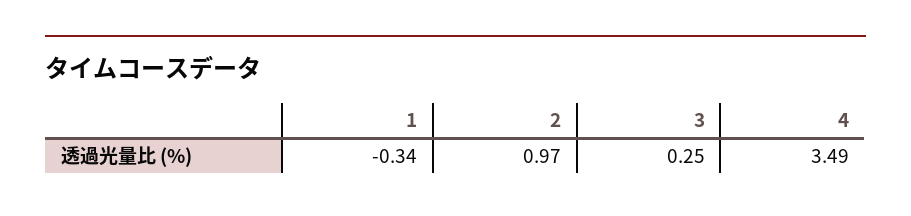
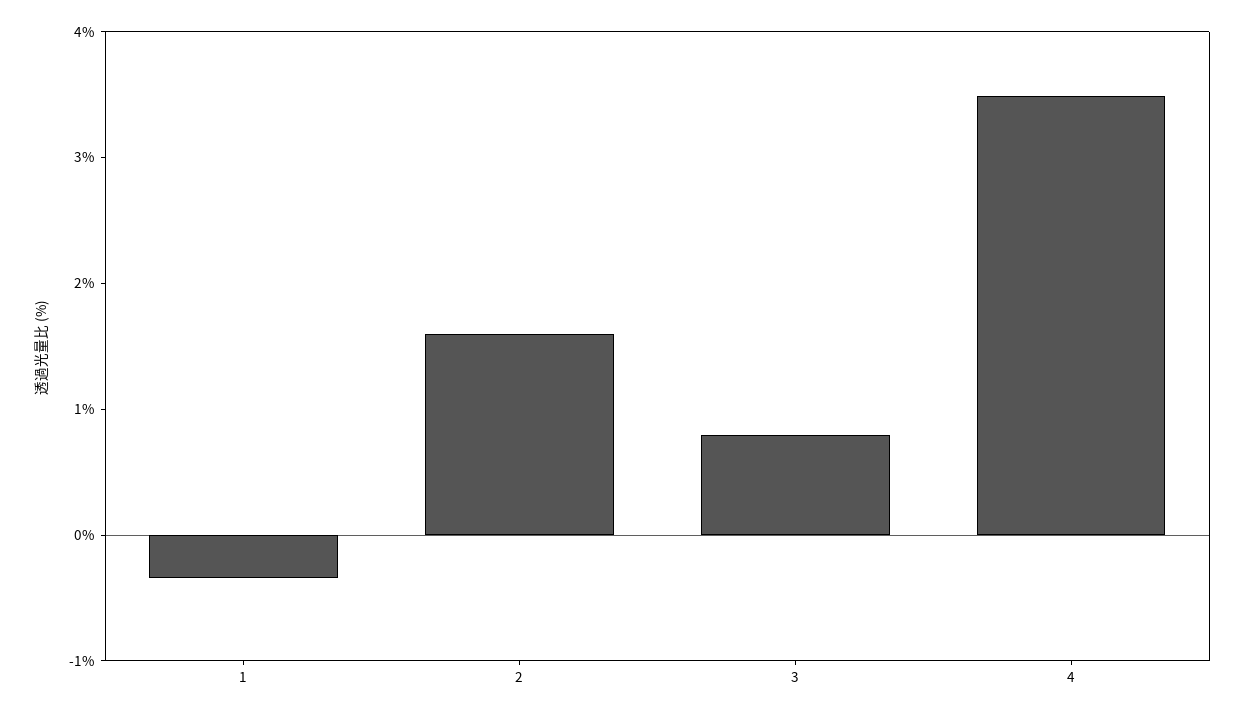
2: 0.97 -> 1.6
3: 0.25 -> 0.8

